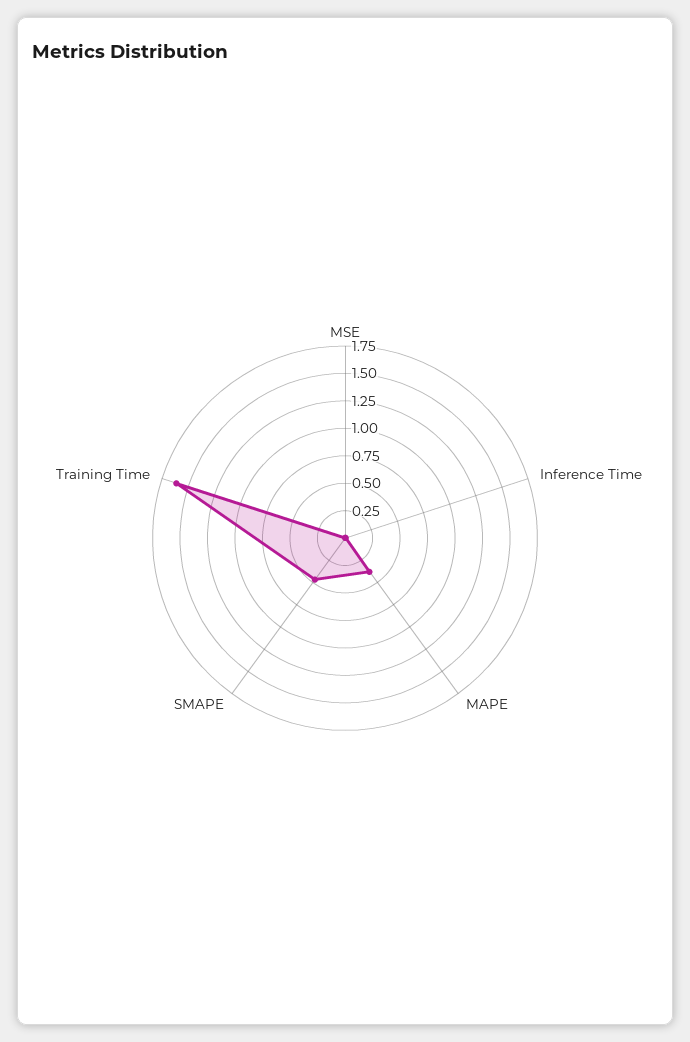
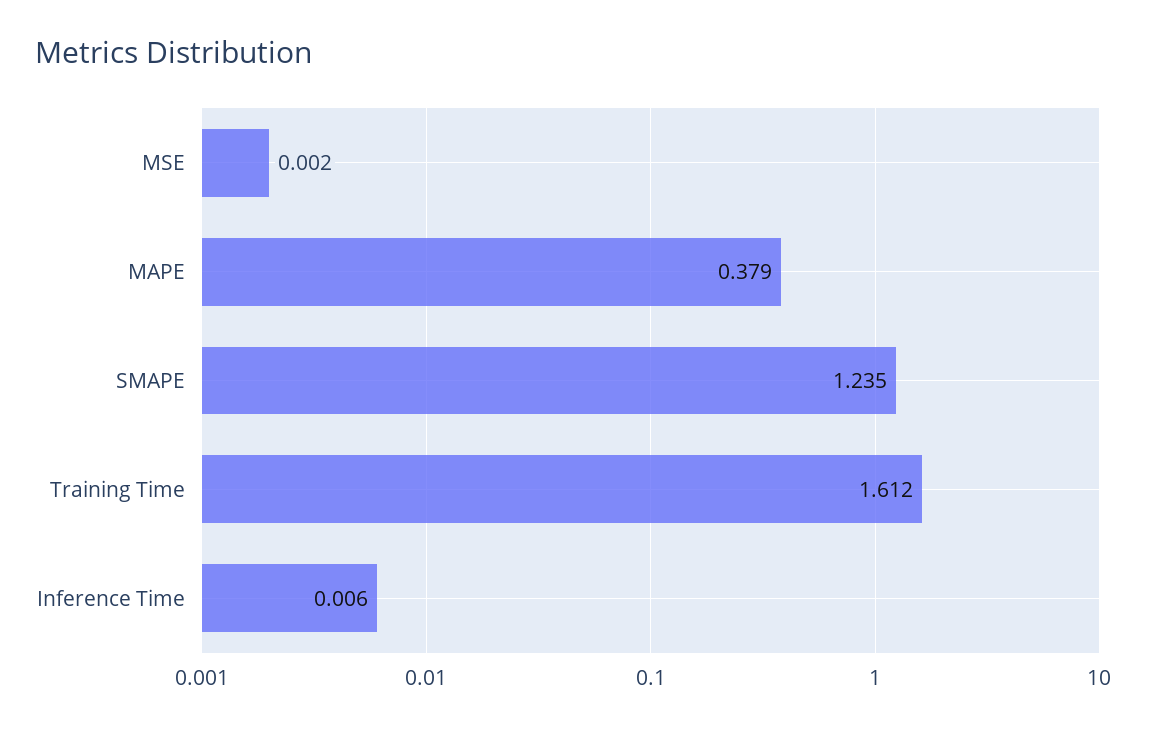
SMAPE: 0.5 -> 1.235

